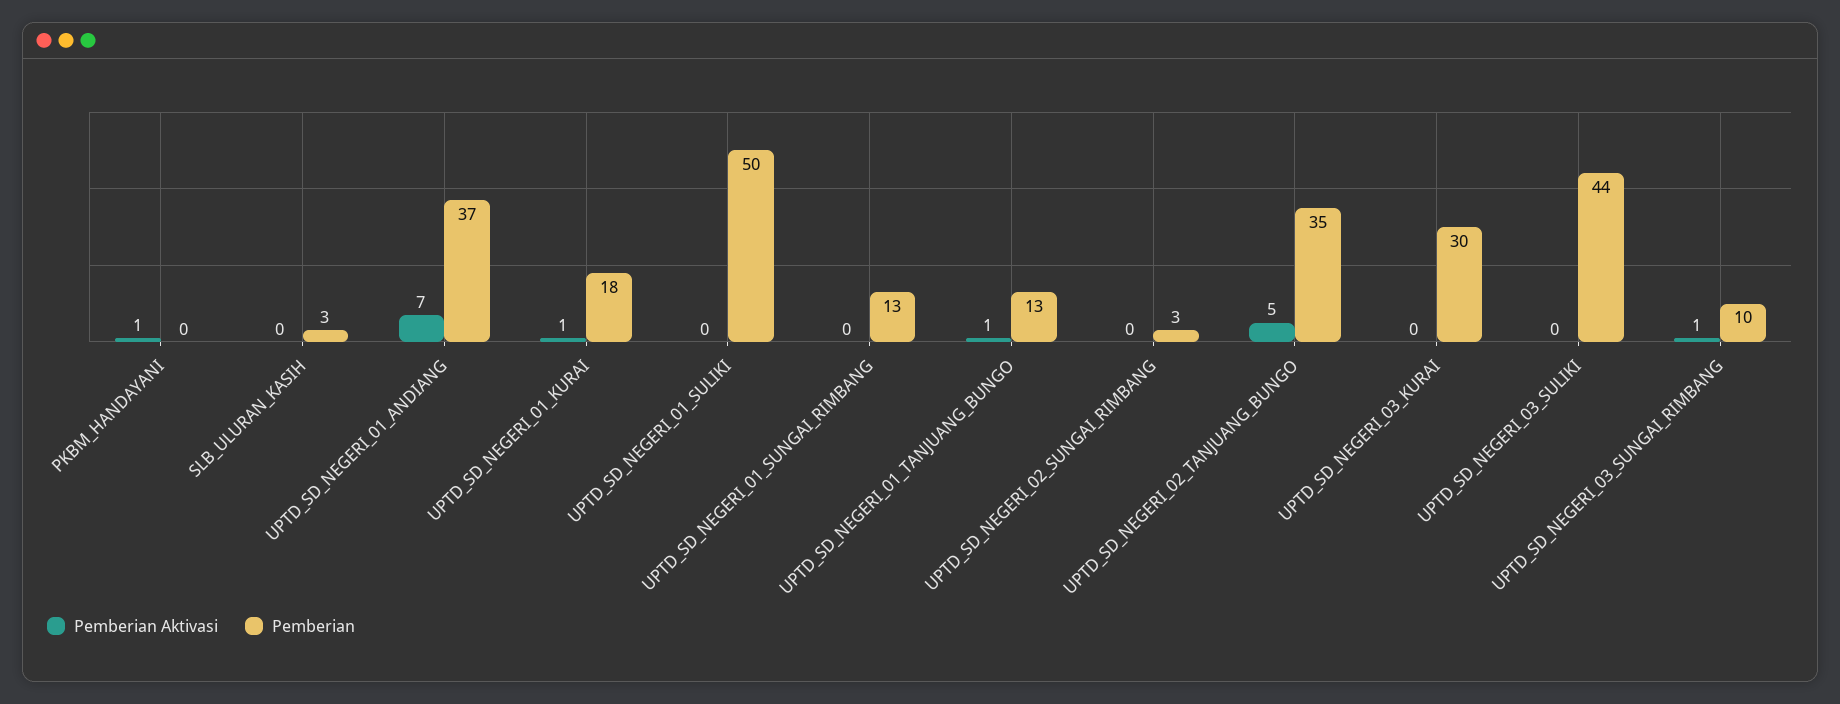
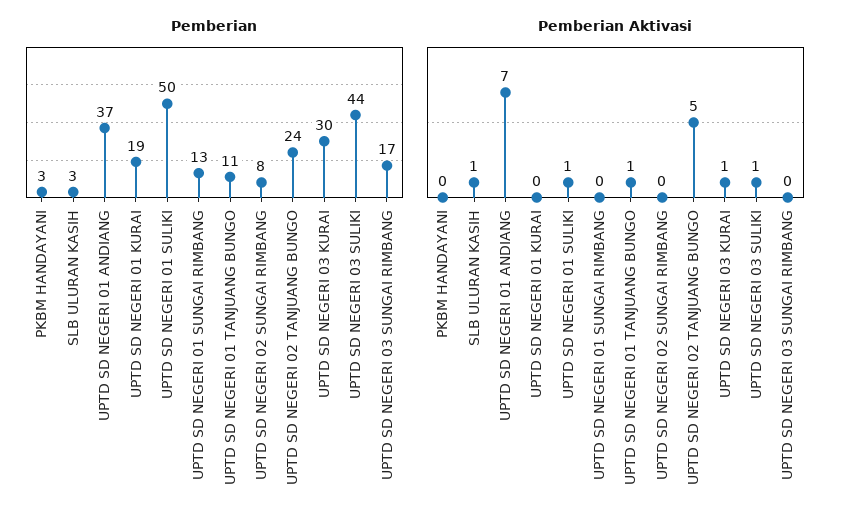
Pemberian Aktivasi, PKBM_HANDAYANI: 1 -> 0
Pemberian, PKBM_HANDAYANI: 0 -> 3
Pemberian Aktivasi, SLB_ULURAN_KASIH: 0 -> 1
Pemberian Aktivasi, UPTD_SD_NEGERI_01_KURAI: 1 -> 0
Pemberian, UPTD_SD_NEGERI_01_KURAI: 18 -> 19
Pemberian Aktivasi, UPTD_SD_NEGERI_01_SULIKI: 0 -> 1
Pemberian, UPTD_SD_NEGERI_01_TANJUANG_BUNGO: 13 -> 11
Pemberian, UPTD_SD_NEGERI_02_SUNGAI_RIMBANG: 3 -> 8
Pemberian, UPTD_SD_NEGERI_02_TANJUANG_BUNGO: 35 -> 24
Pemberian Aktivasi, UPTD_SD_NEGERI_03_KURAI: 0 -> 1
Pemberian Aktivasi, UPTD_SD_NEGERI_03_SULIKI: 0 -> 1
Pemberian Aktivasi, UPTD_SD_NEGERI_03_SUNGAI_RIMBANG: 1 -> 0
Pemberian, UPTD_SD_NEGERI_03_SUNGAI_RIMBANG: 10 -> 17

